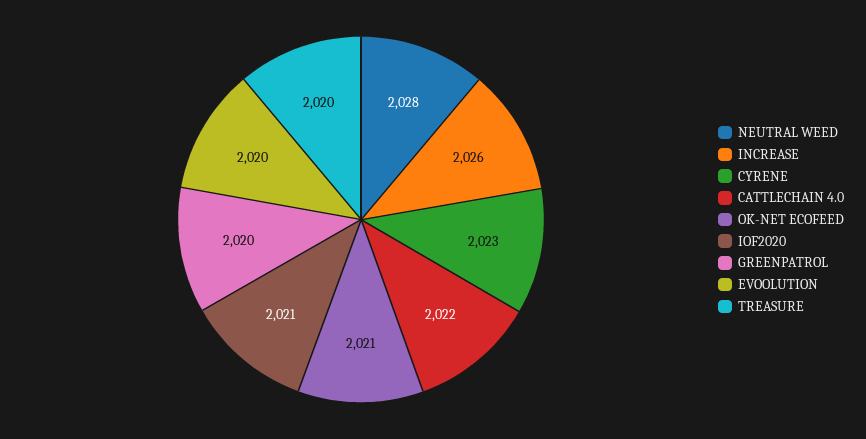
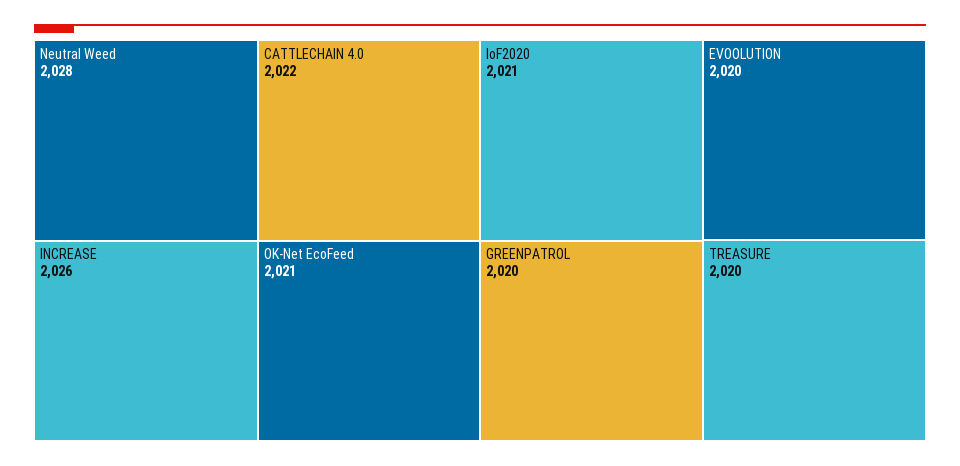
CYRENE: 2023 -> none

